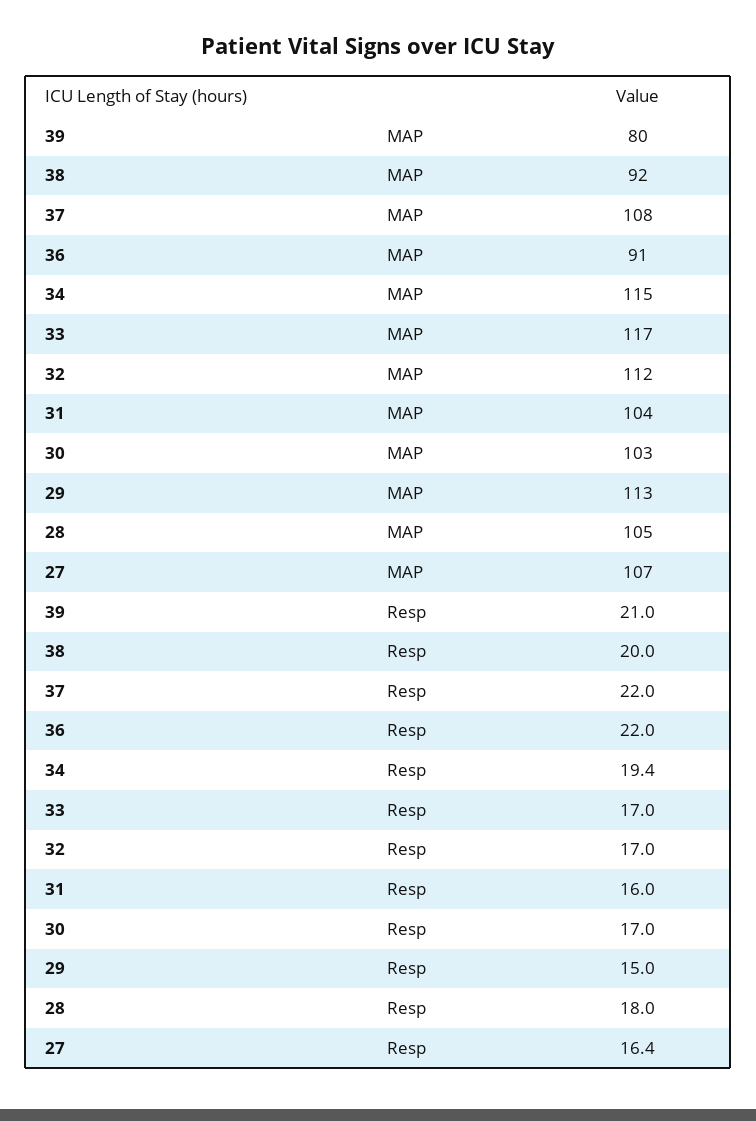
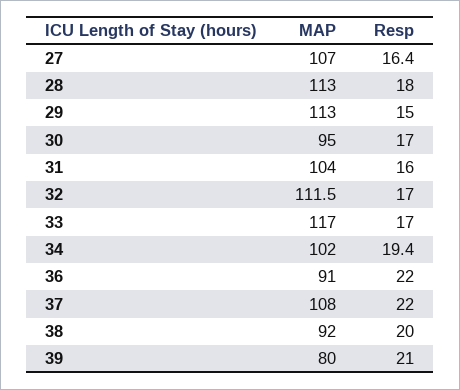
34, MAP: 115 -> 102
30, MAP: 103 -> 95
28, MAP: 105 -> 113

